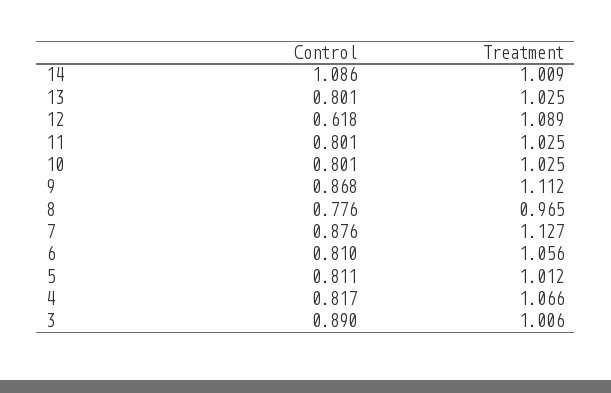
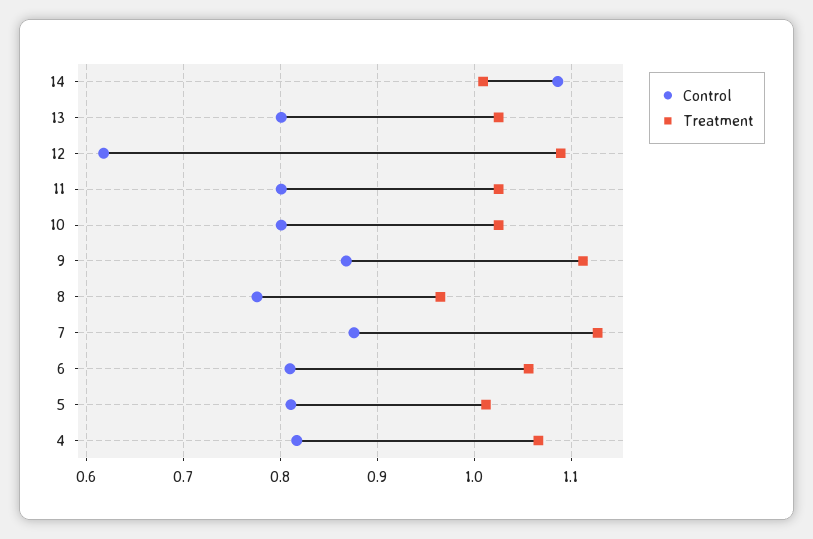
Control, 3: 0.89 -> none
Treatment, 3: 1.006 -> none

